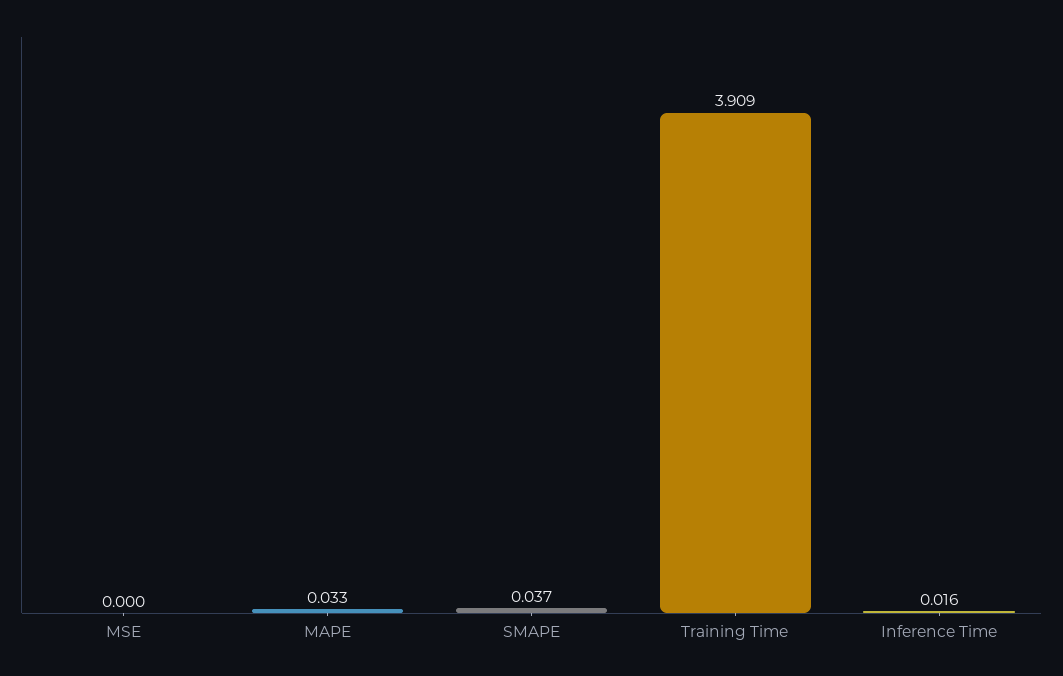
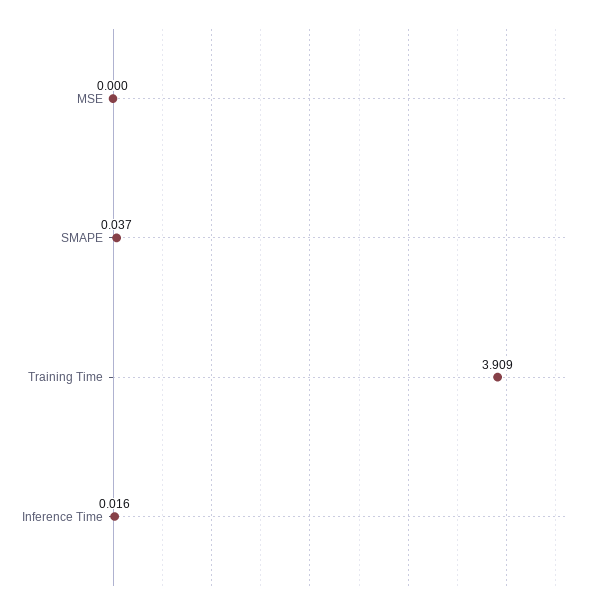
MAPE: 0.033 -> none

